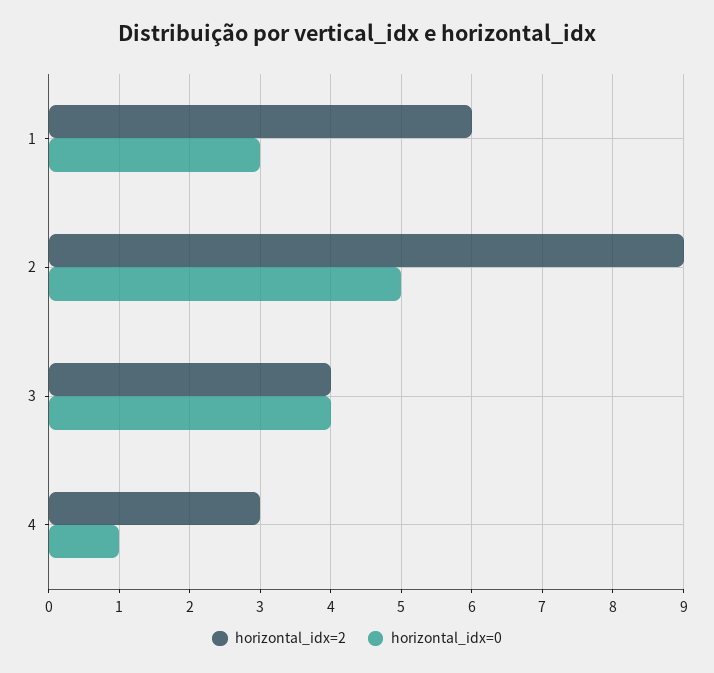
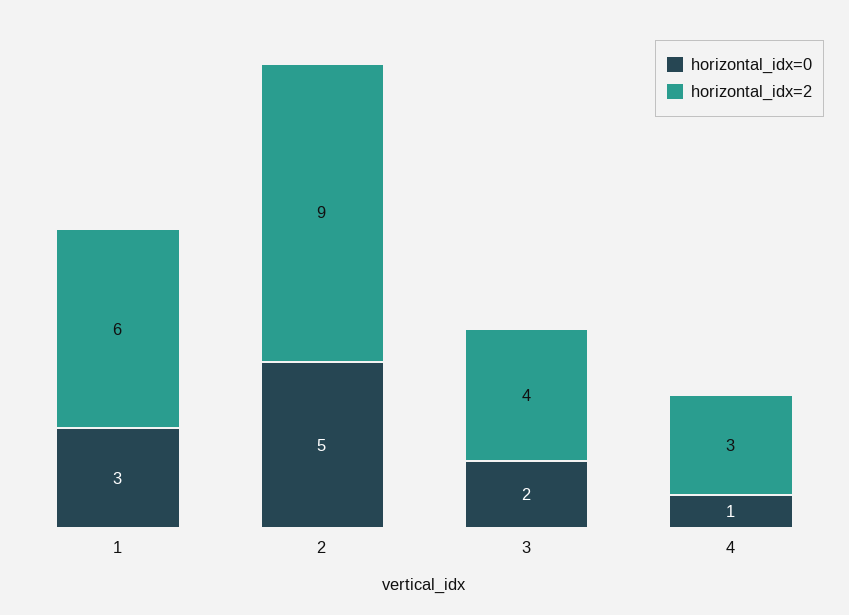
horizontal_idx=0, 3: 4 -> 2

